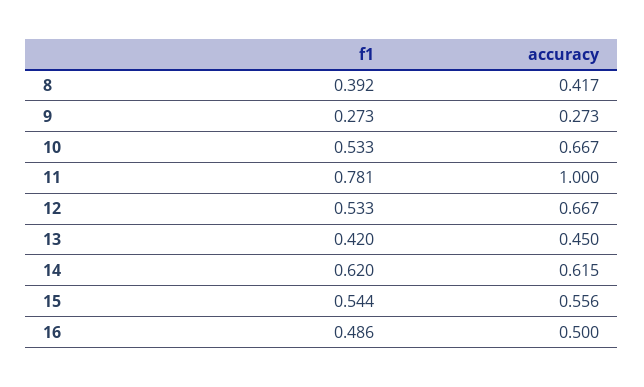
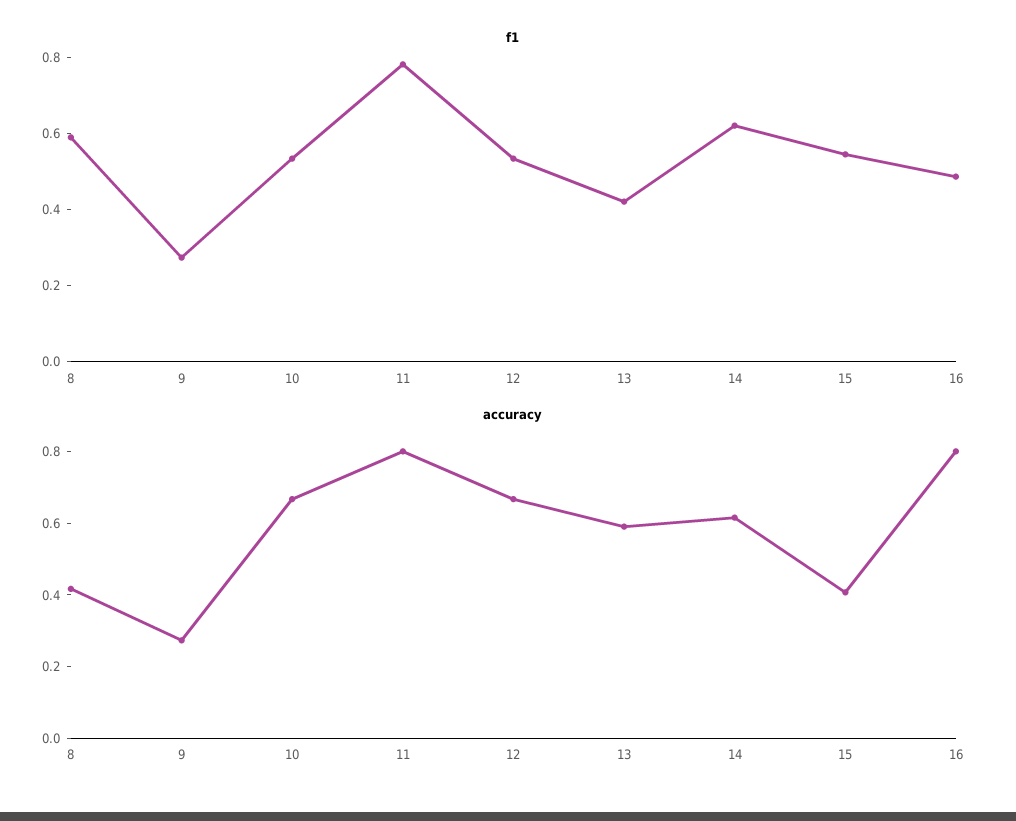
f1, 8: 0.392 -> 0.6
accuracy, 11: 1 -> 0.8
accuracy, 13: 0.45 -> 0.6
accuracy, 15: 0.556 -> 0.4
accuracy, 16: 0.5 -> 0.8

